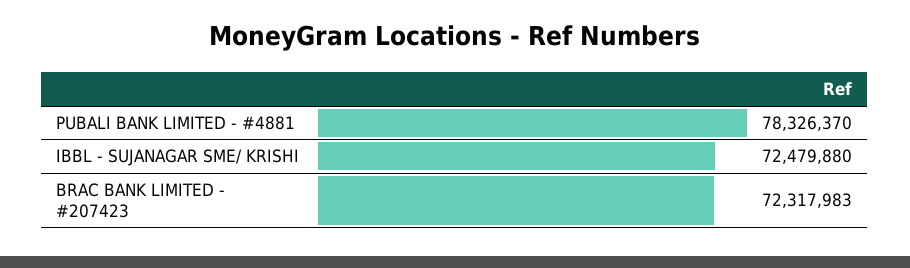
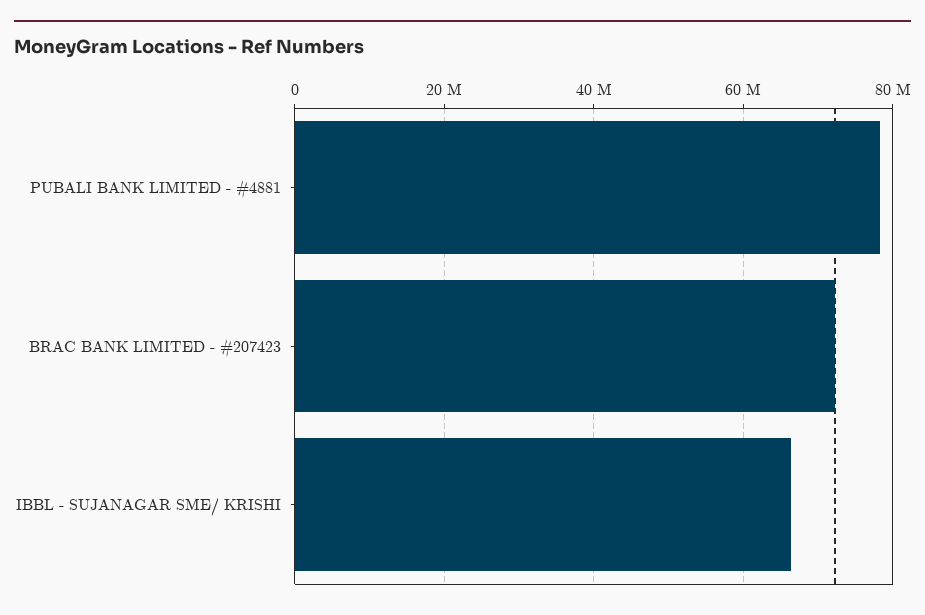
IBBL - SUJANAGAR SME/ KRISHI: 72479880 -> 66000000

